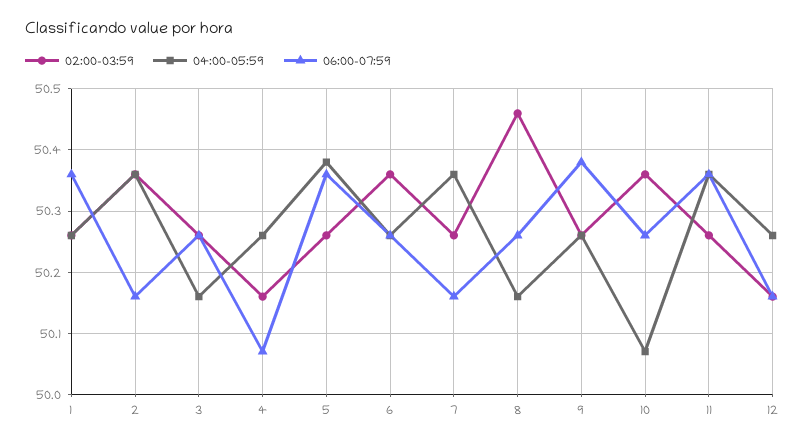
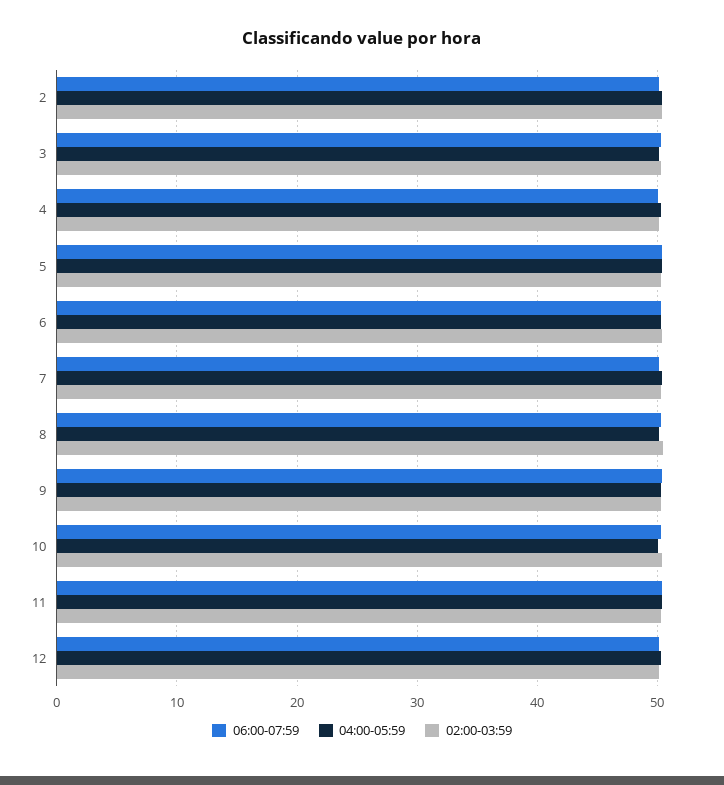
02:00-03:59, 1: 50.26 -> none
04:00-05:59, 1: 50.26 -> none
06:00-07:59, 1: 50.36 -> none

